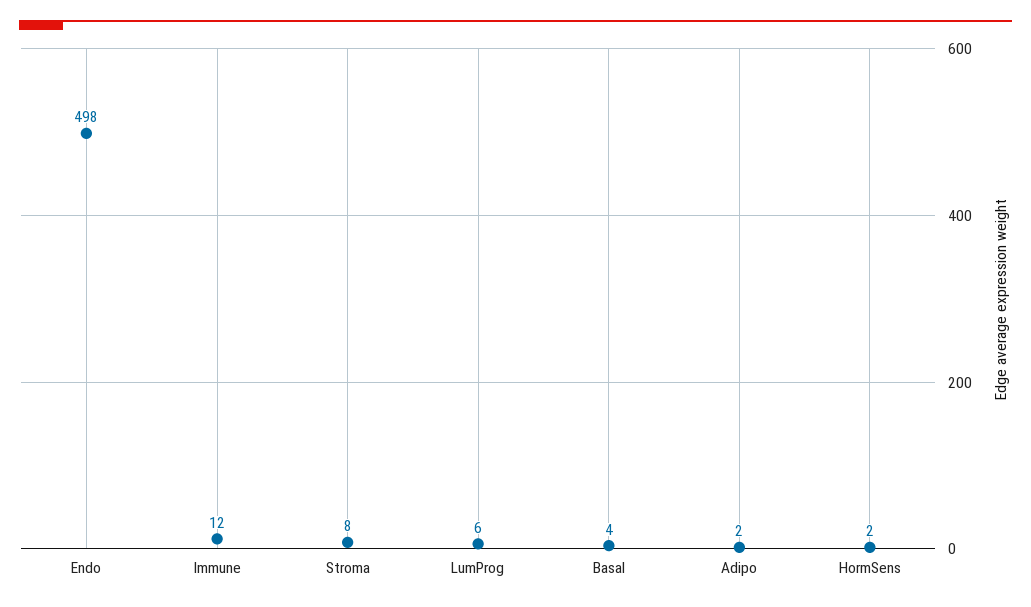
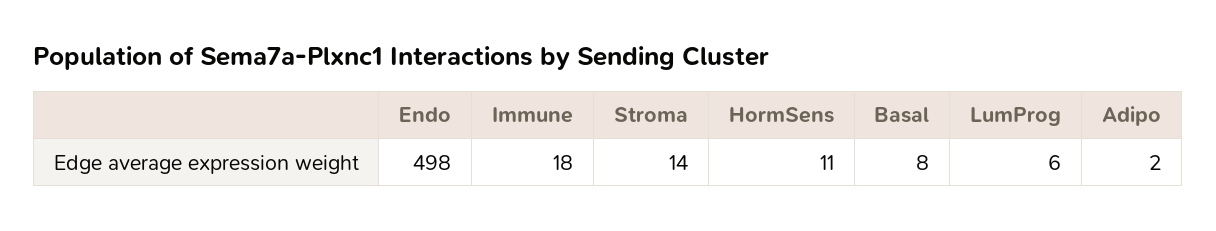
Immune: 12 -> 18
Stroma: 8 -> 14
Basal: 4 -> 8
HormSens: 2 -> 11

